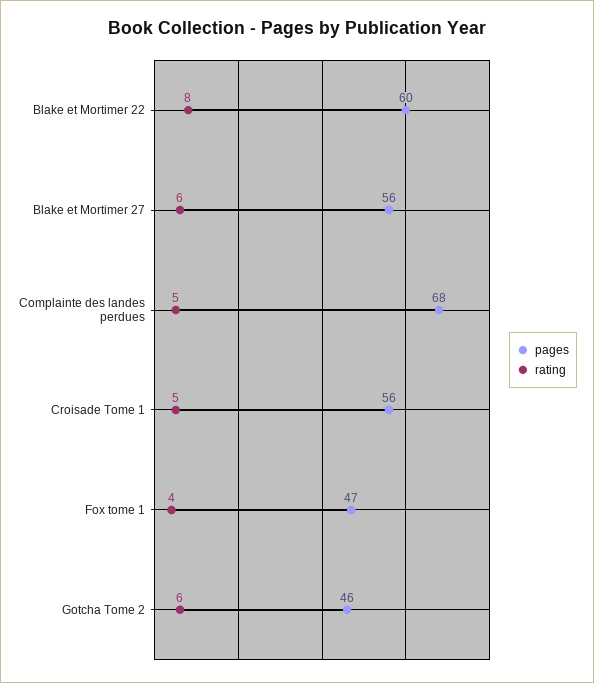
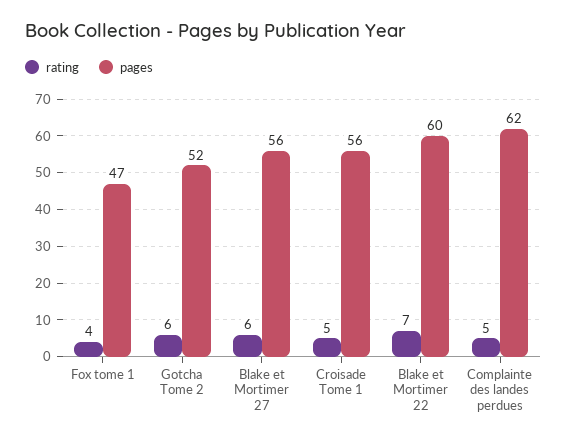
rating, Blake et Mortimer 22: 8 -> 7
pages, Complainte des landes perdues: 68 -> 62
pages, Gotcha Tome 2: 46 -> 52

